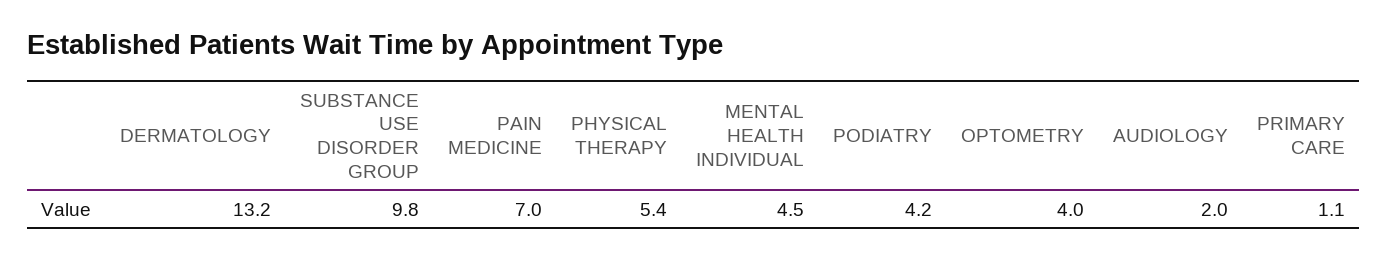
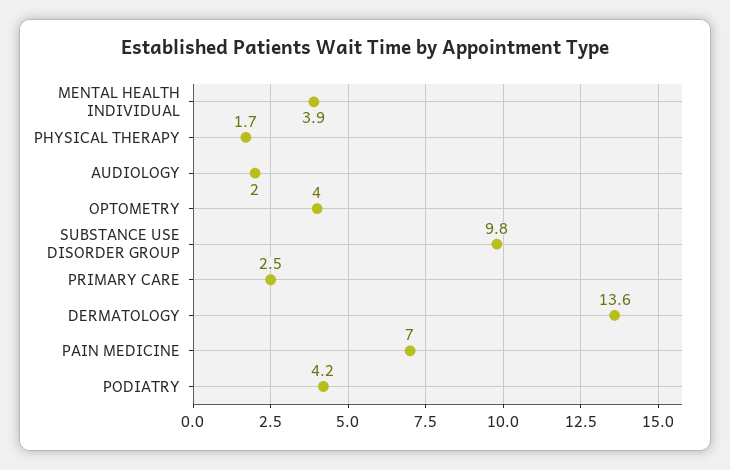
DERMATOLOGY: 13.2 -> 13.6
PHYSICAL THERAPY: 5.4 -> 1.7
MENTAL HEALTH INDIVIDUAL: 4.5 -> 3.9
PRIMARY CARE: 1.1 -> 2.5

